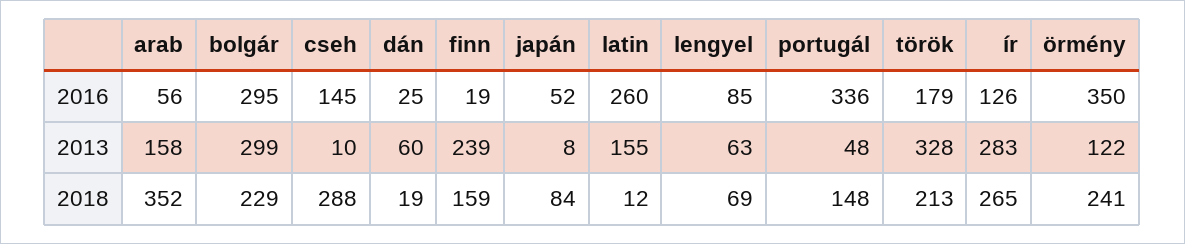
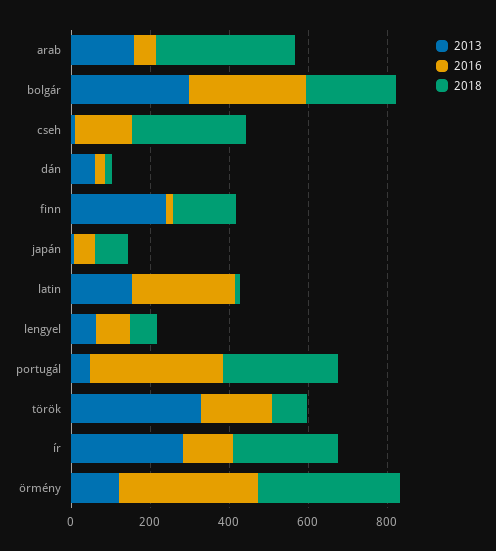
2018, portugál: 148 -> 300
2018, török: 213 -> 100
2018, örmény: 241 -> 350

